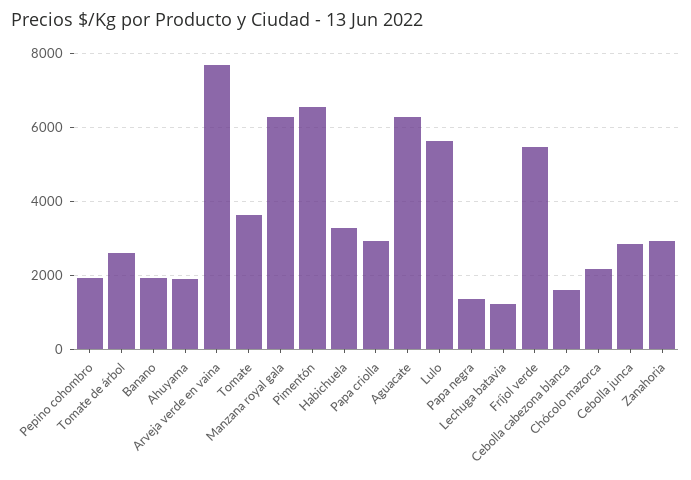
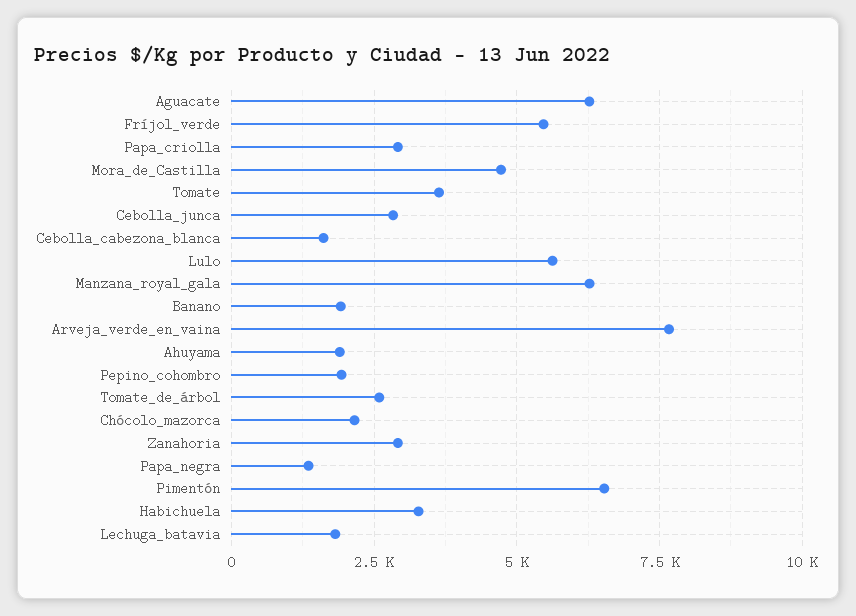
Lechuga batavia: 1200 -> 1750
Mora_de_Castilla: none -> 4750

